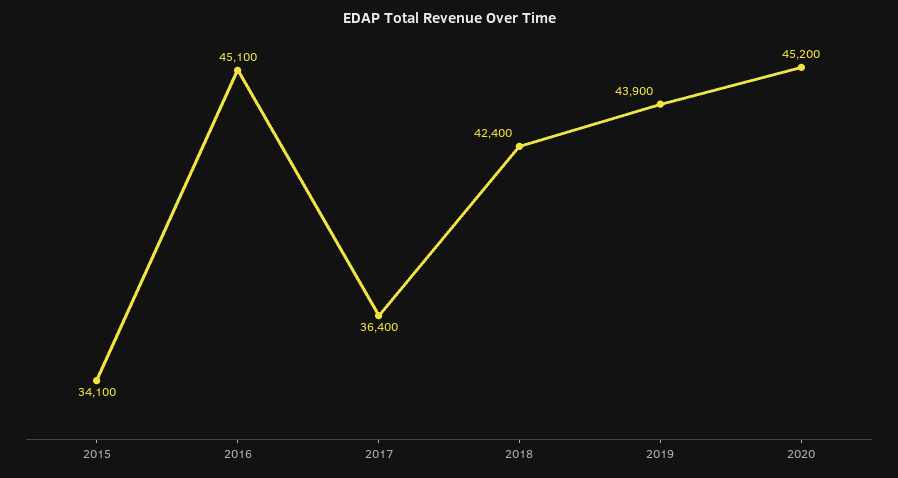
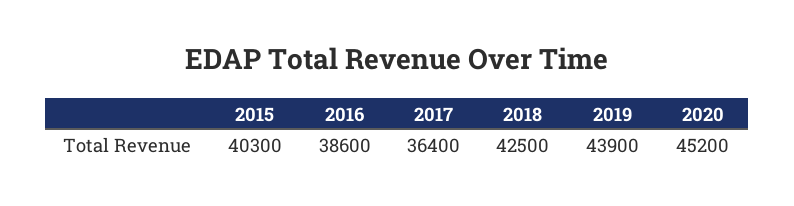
2015: 34100 -> 40300
2016: 45100 -> 38600
2018: 42400 -> 42500

